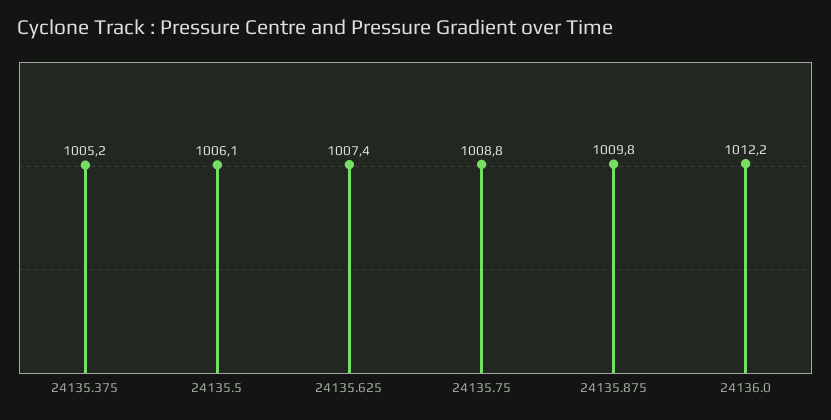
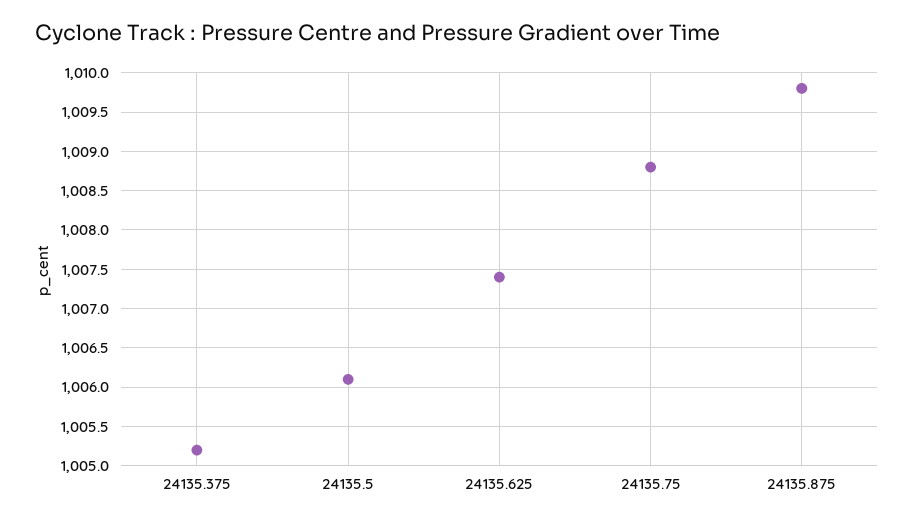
24136.0: 1012.2 -> none

